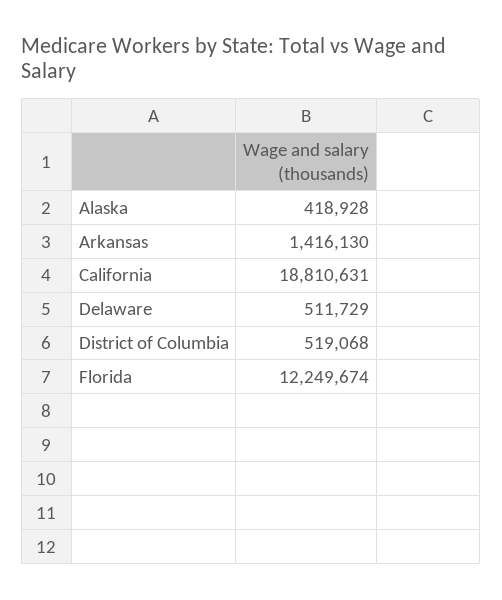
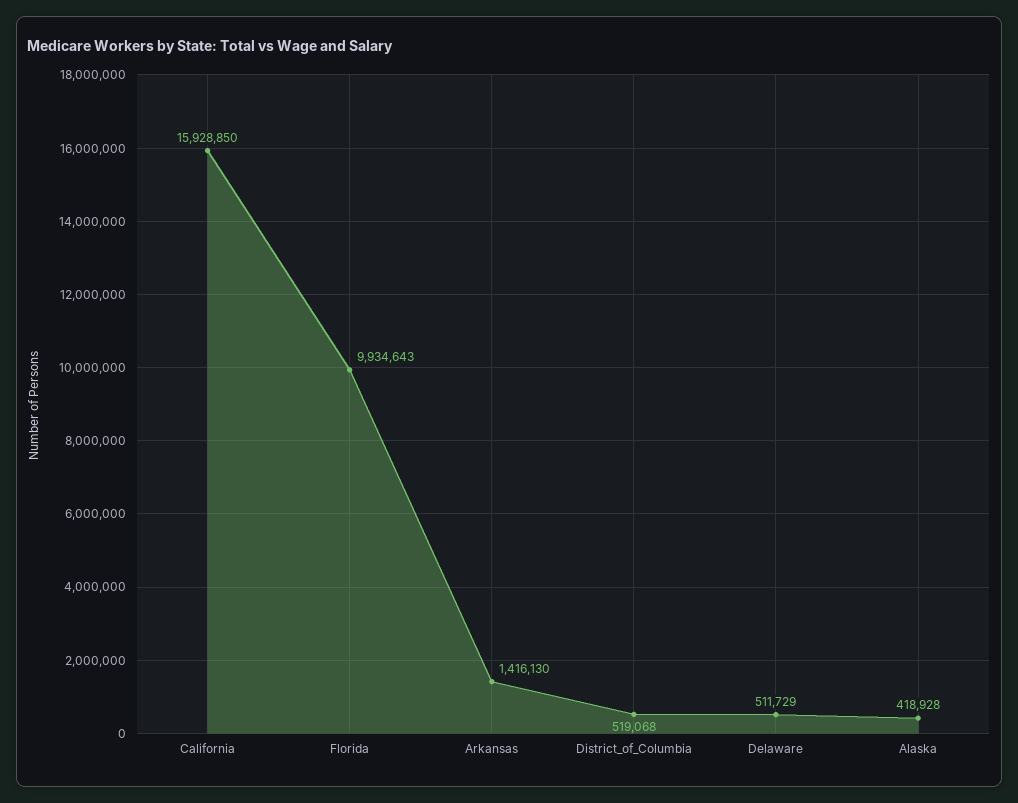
California: 18810631 -> 15928850
Florida: 12249674 -> 9934643

